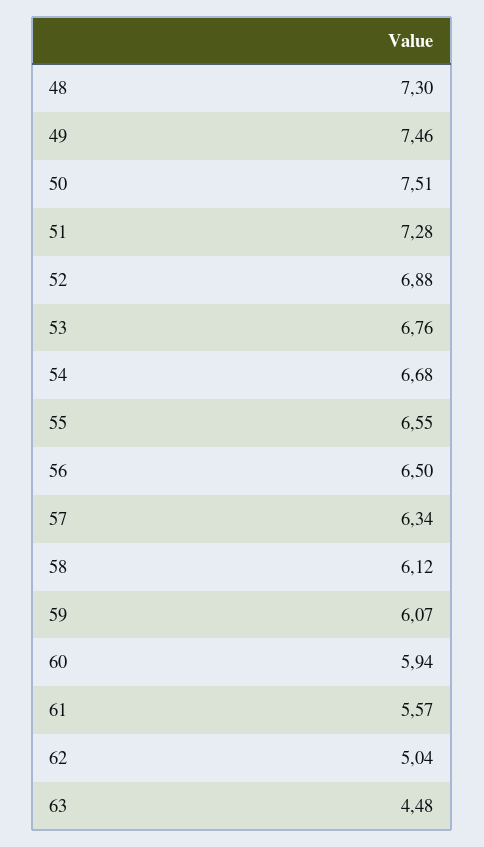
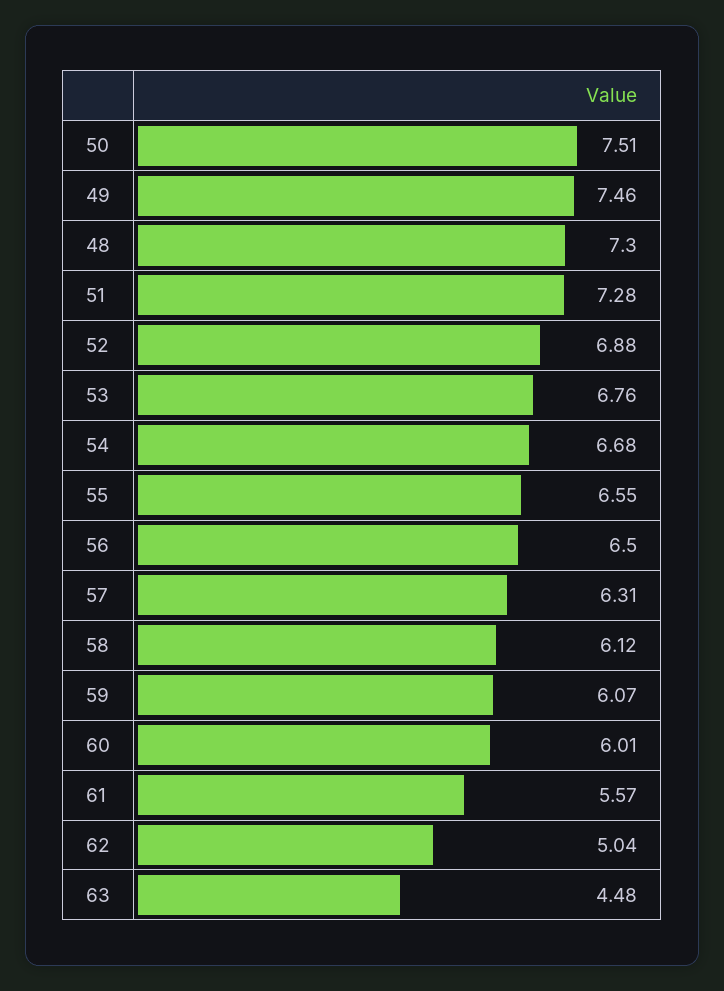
57: 6.34 -> 6.31
60: 5.94 -> 6.01

